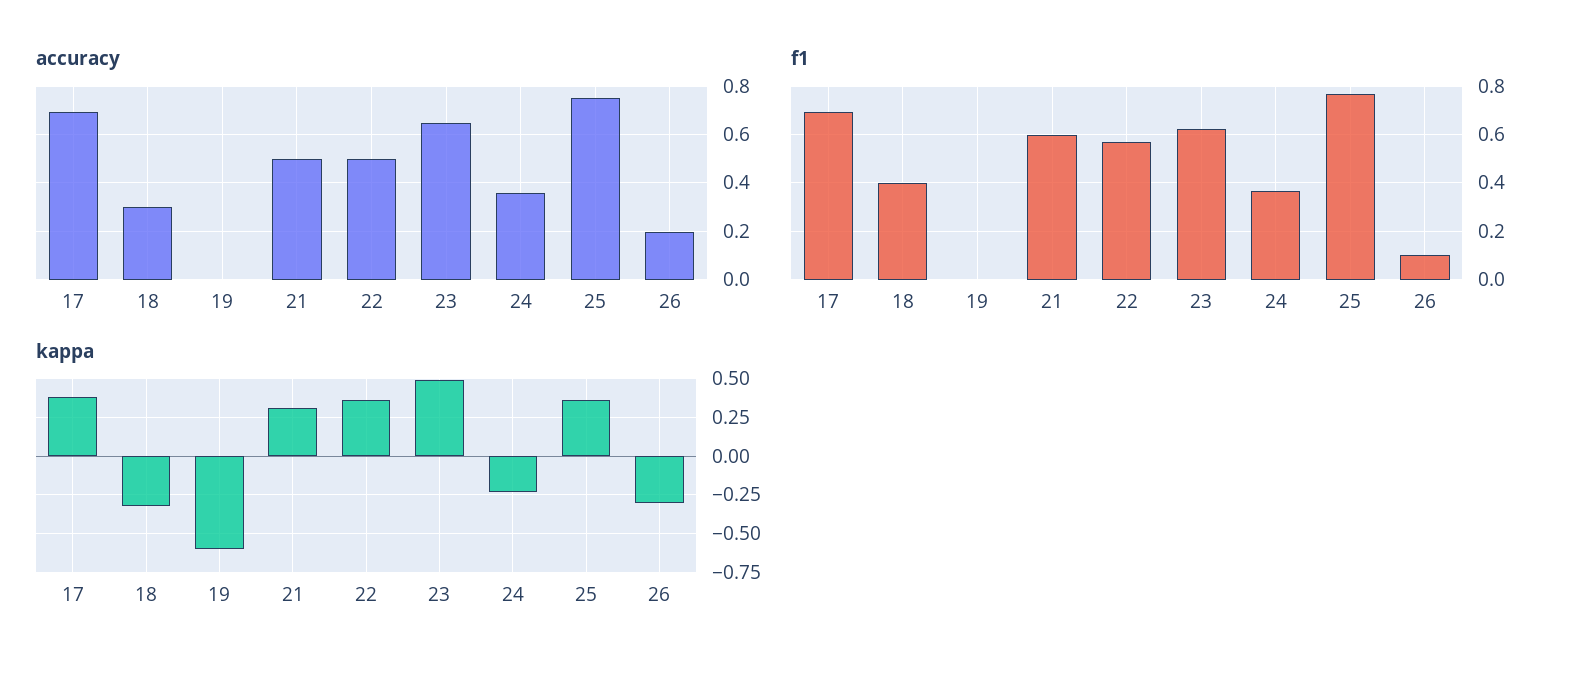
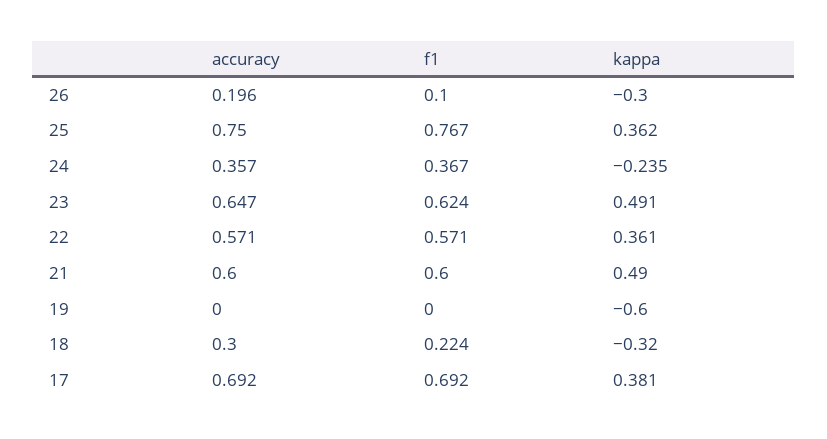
accuracy, 21: 0.5 -> 0.6
accuracy, 22: 0.5 -> 0.571
f1, 18: 0.4 -> 0.224
kappa, 21: 0.3 -> 0.49

